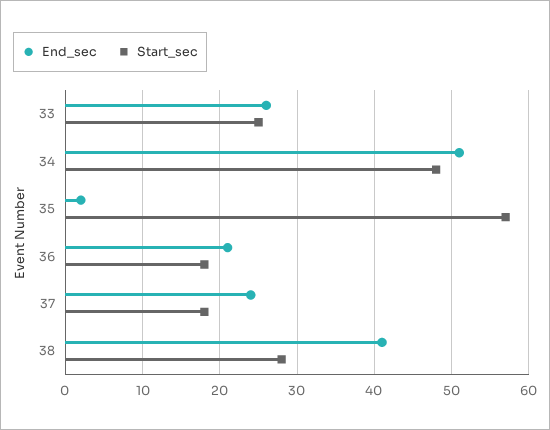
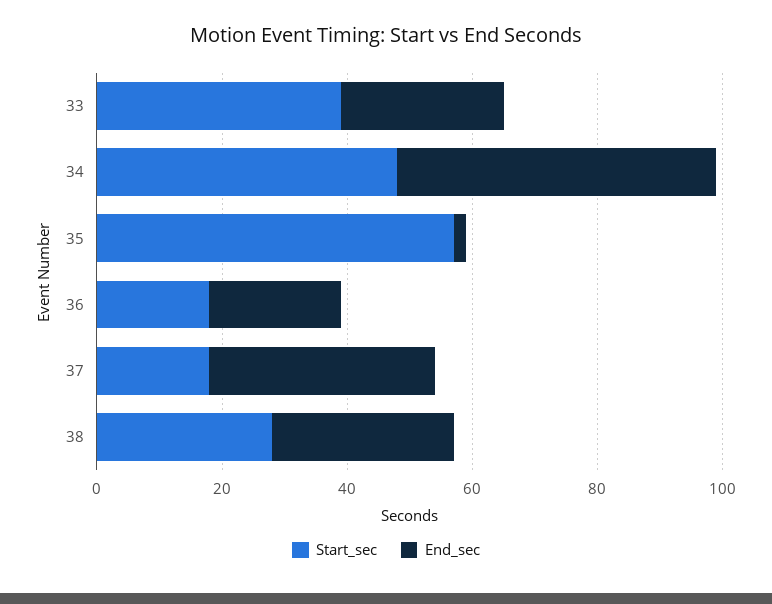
Start_sec, 33: 25 -> 40
End_sec, 37: 24 -> 35
End_sec, 38: 41 -> 30

